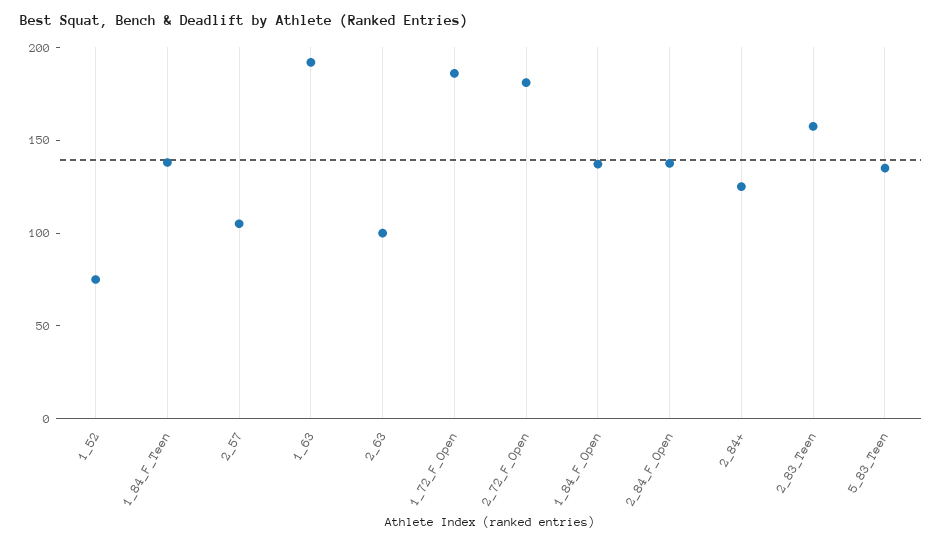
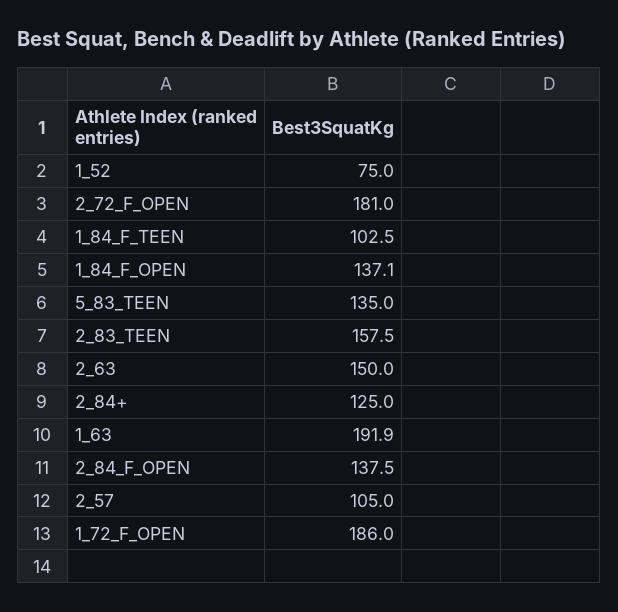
1_84_F_Teen: 140 -> 102.5
2_63: 100 -> 150

